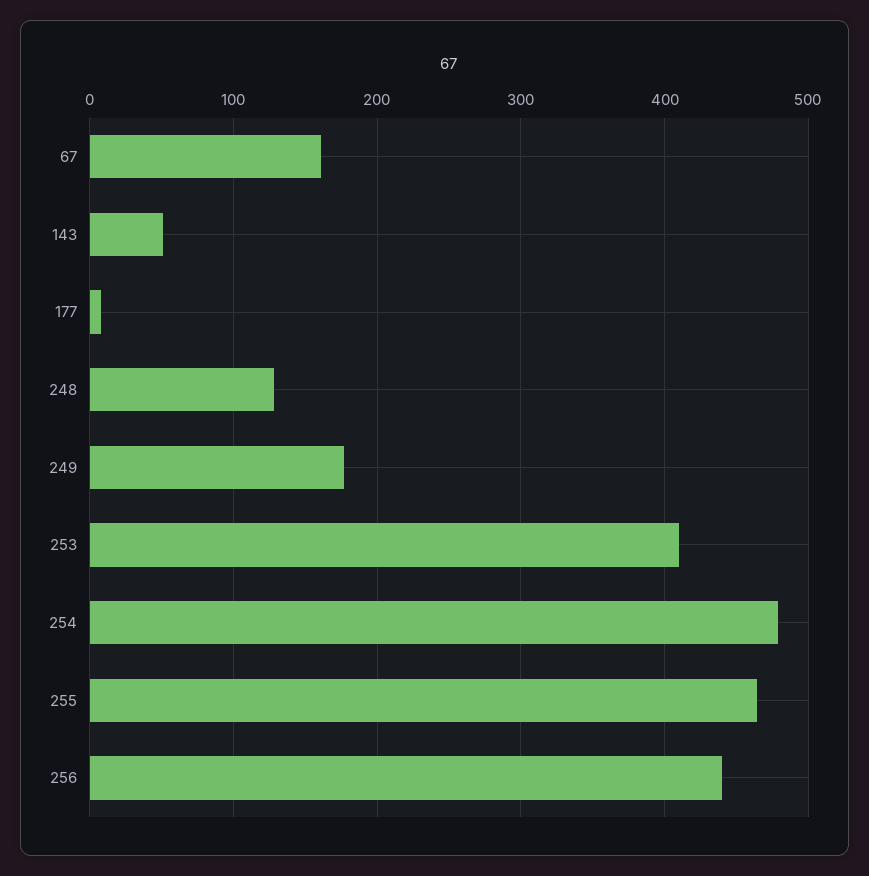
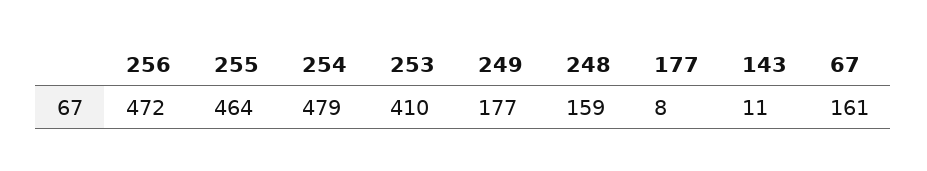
143: 50 -> 11
248: 130 -> 159
256: 440 -> 472

